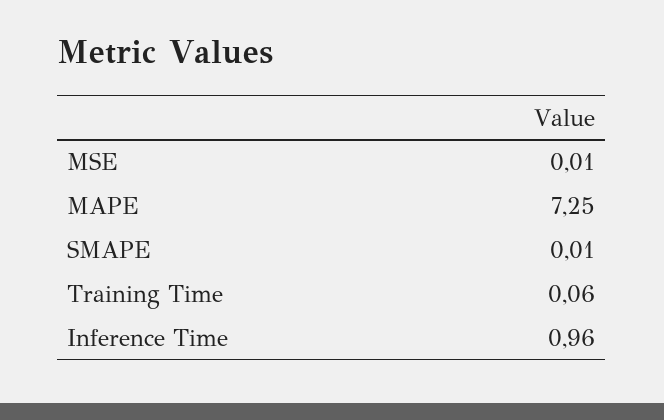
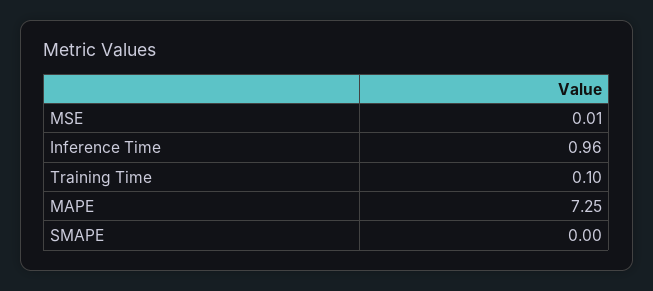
SMAPE: 0.01 -> 0
Training Time: 0.06 -> 0.1

